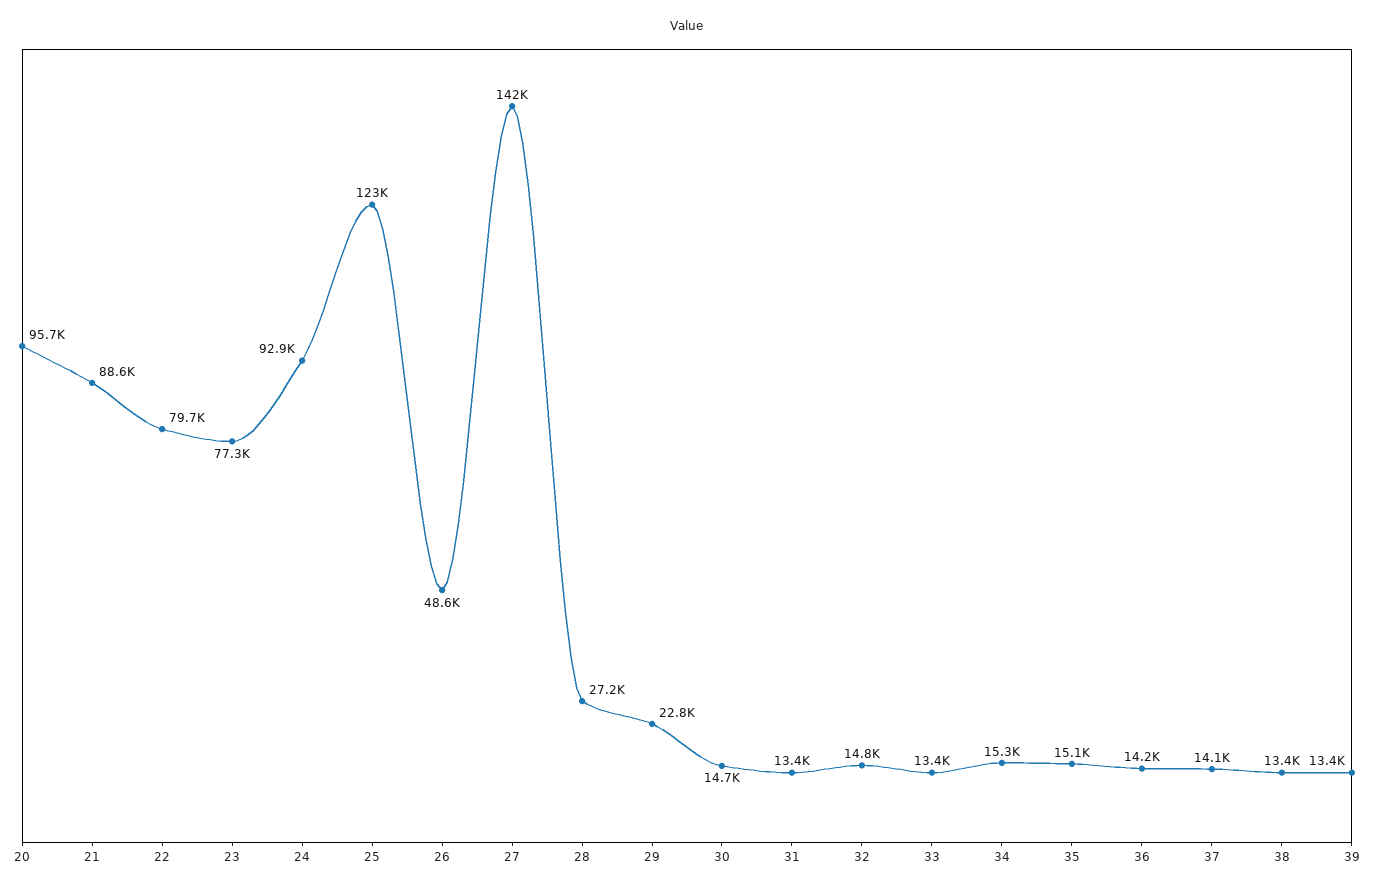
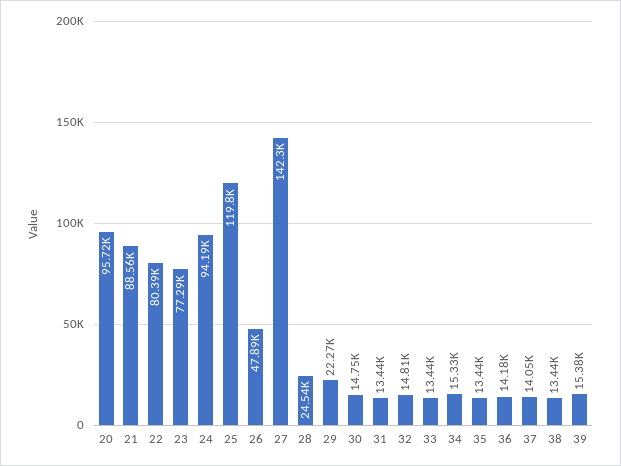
22: 79700 -> 80390
24: 92900 -> 94190
25: 123000 -> 119800
26: 48600 -> 47890
28: 27200 -> 24540
29: 22800 -> 22270
35: 15100 -> 13440
39: 13400 -> 15380

